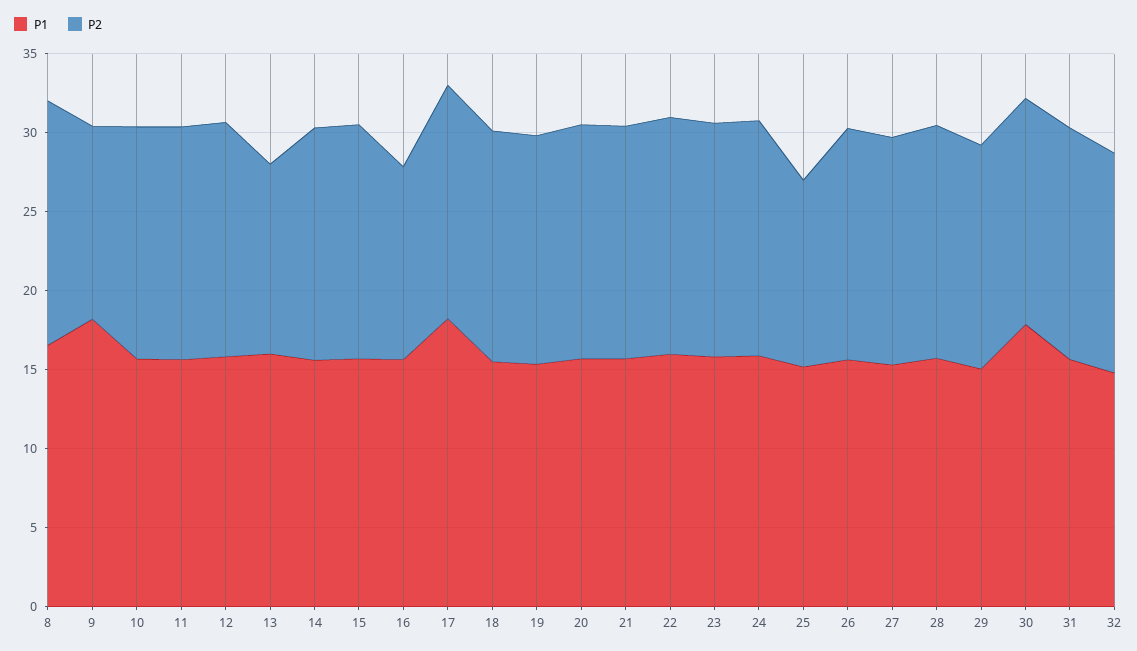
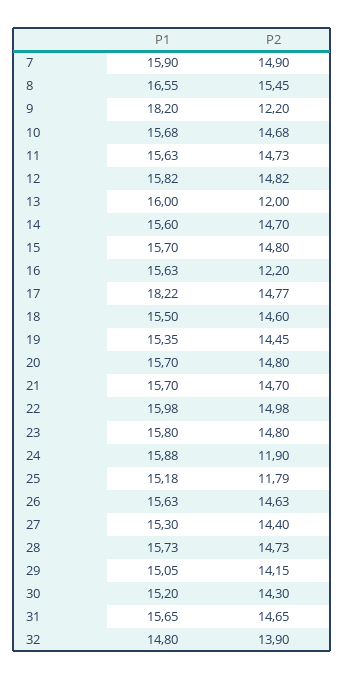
P2, 24: 15 -> 11.9
P1, 30: 18 -> 15.2
P1, 7: none -> 15.9
P2, 7: none -> 14.9

